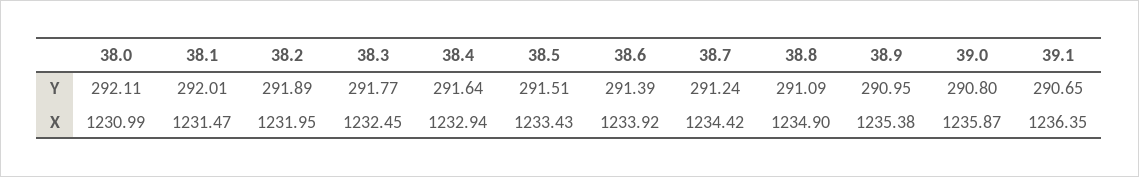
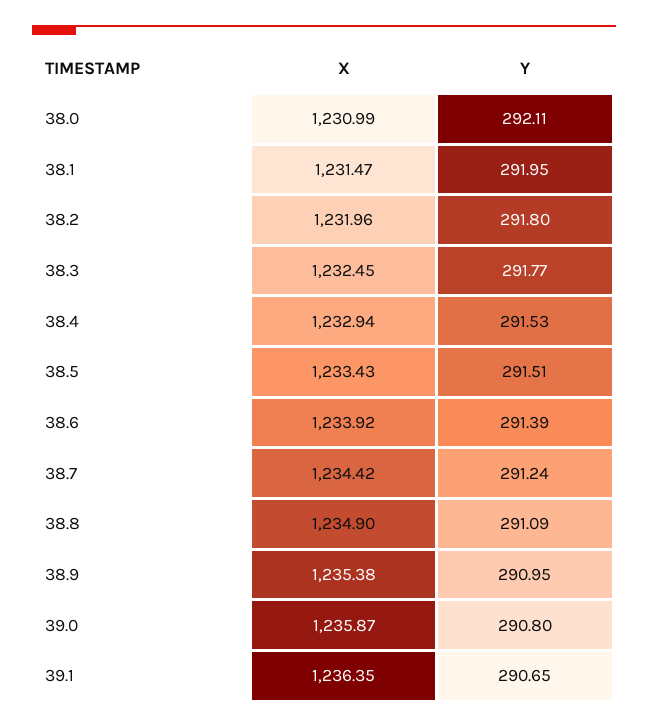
38.1, Y: 292.01 -> 291.95
38.2, Y: 291.89 -> 291.8
38.4, Y: 291.64 -> 291.53
38.2, X: 1231.95 -> 1231.96

